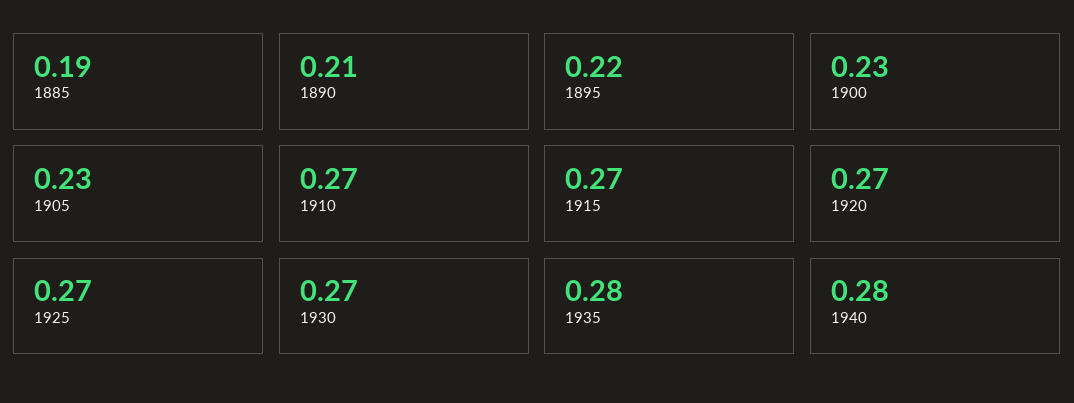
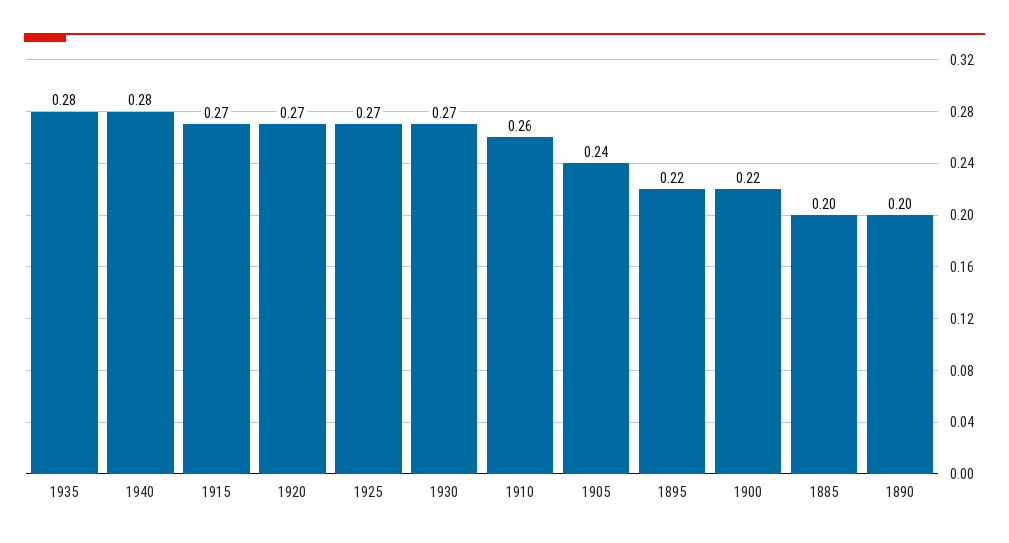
1885: 0.19 -> 0.2
1890: 0.21 -> 0.2
1900: 0.23 -> 0.22
1905: 0.23 -> 0.24
1910: 0.27 -> 0.26

